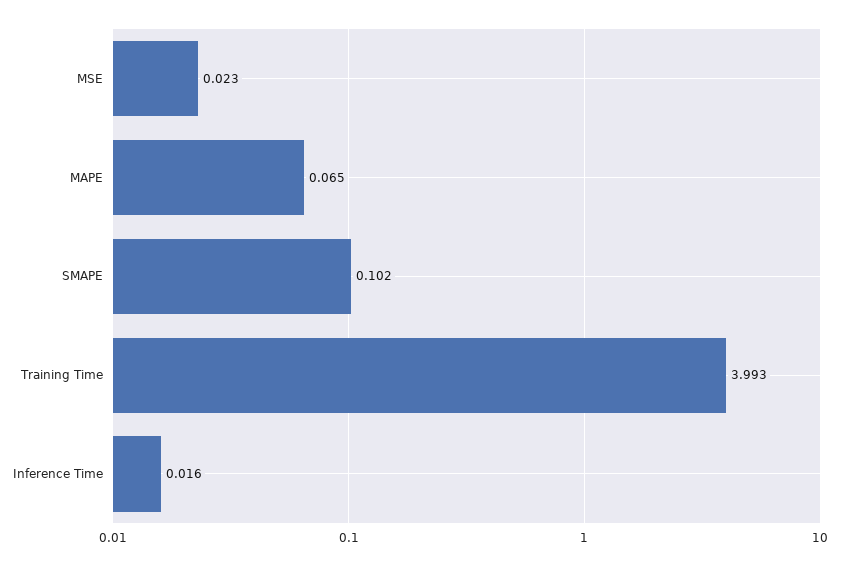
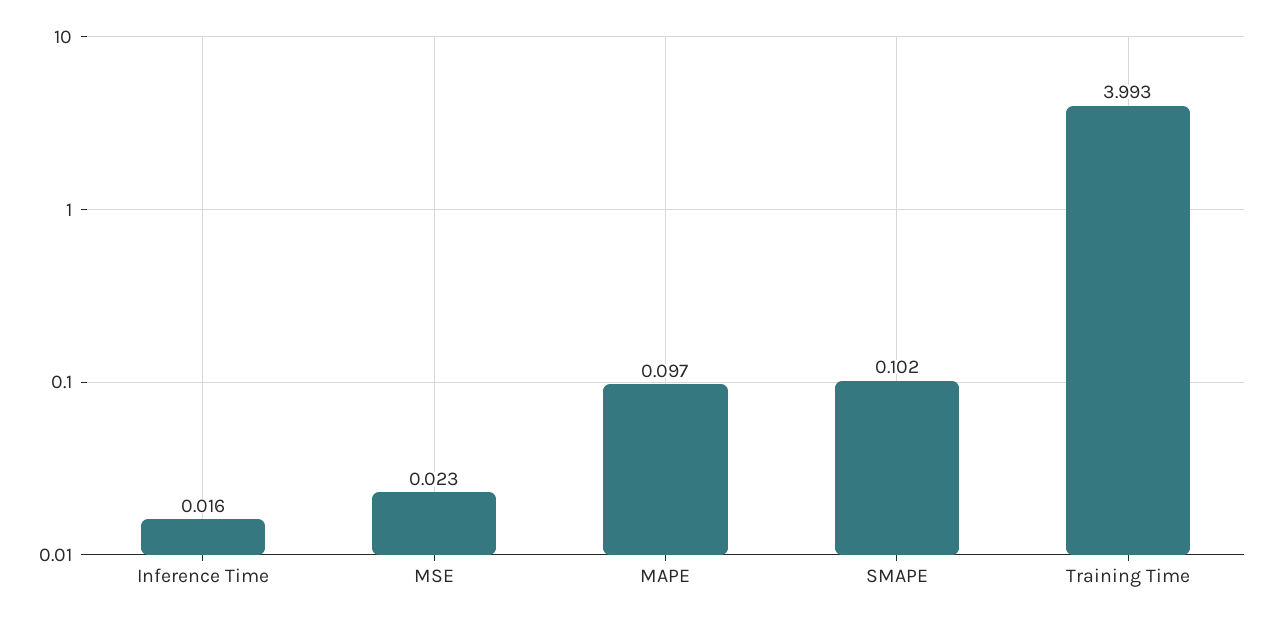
MAPE: 0.065 -> 0.097

